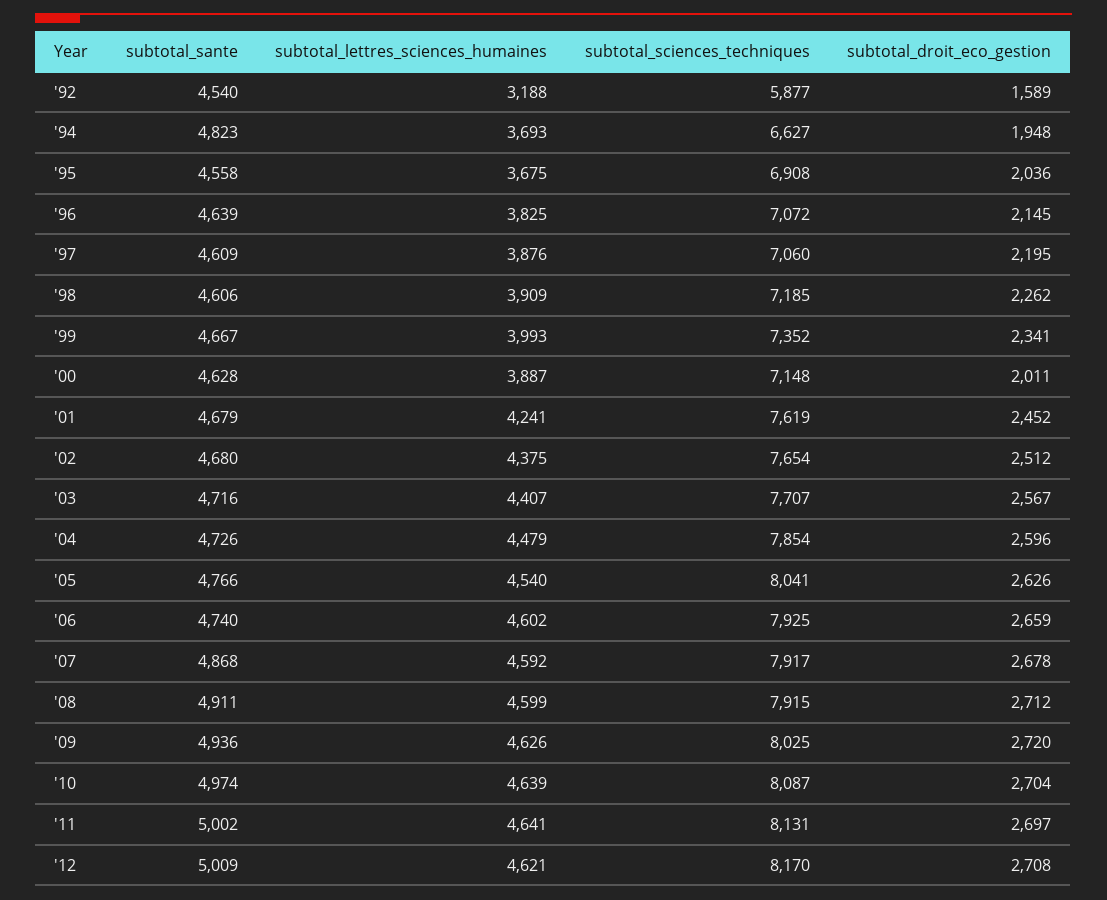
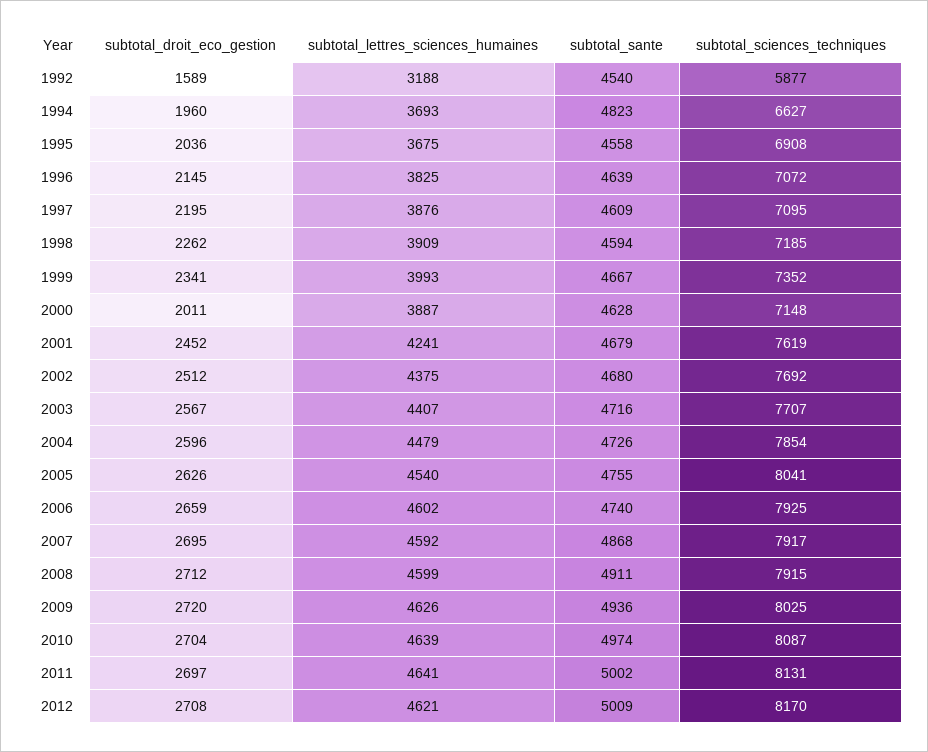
subtotal_droit_eco_gestion, '94: 1948 -> 1960
subtotal_sciences_techniques, '97: 7060 -> 7095
subtotal_sante, '98: 4606 -> 4594
subtotal_sciences_techniques, '02: 7654 -> 7692
subtotal_sante, '05: 4766 -> 4755
subtotal_droit_eco_gestion, '07: 2678 -> 2695

